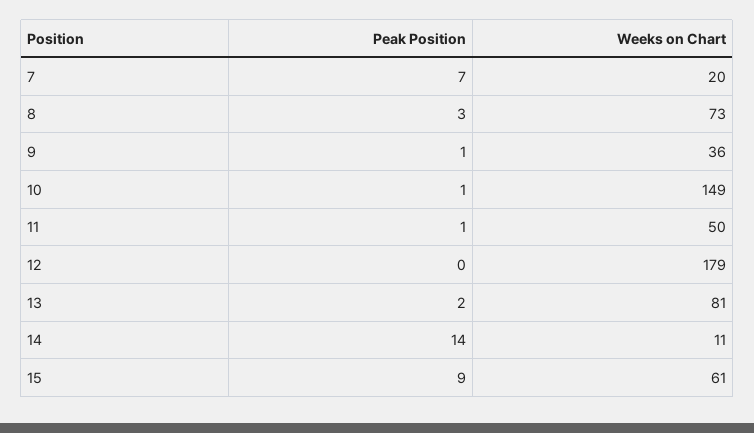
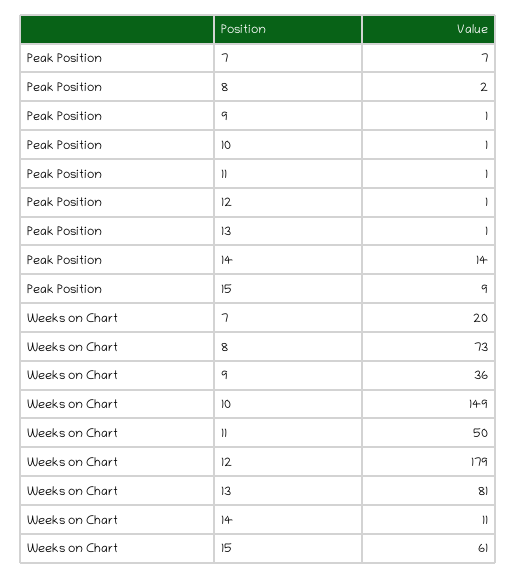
Peak Position, 8: 3 -> 2
Peak Position, 12: 0 -> 1
Peak Position, 13: 2 -> 1

